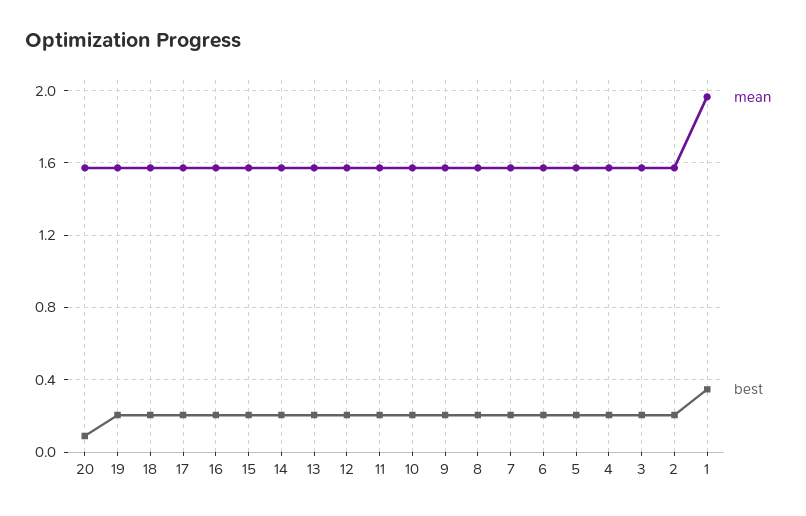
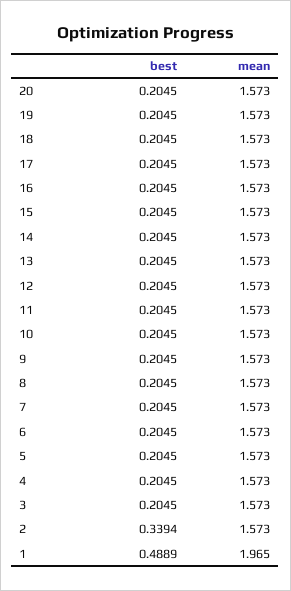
best, 20: 0.1 -> 0.2045
best, 2: 0.2 -> 0.3394
best, 1: 0.35 -> 0.4889

